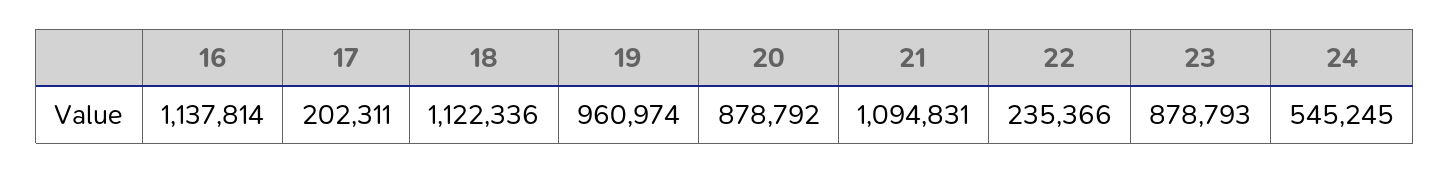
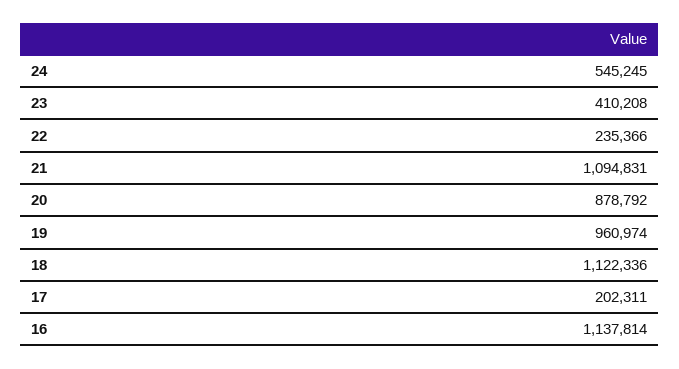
23: 878793 -> 410208

